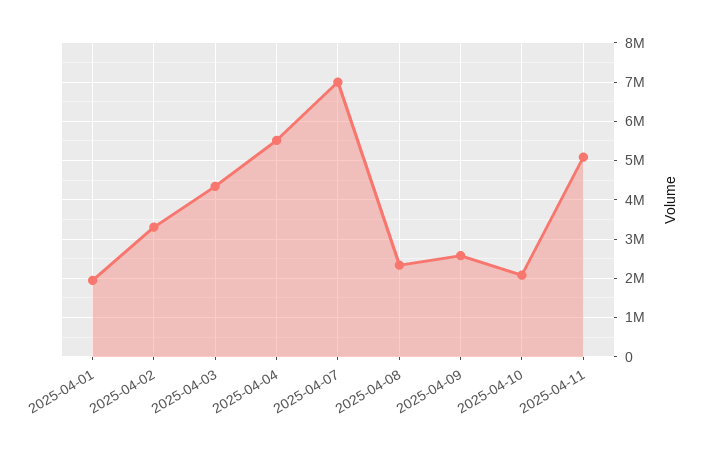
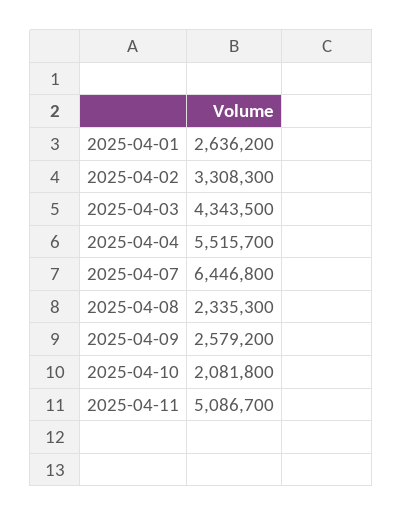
2025-04-01: 2000000 -> 2636200
2025-04-07: 7000000 -> 6446800

